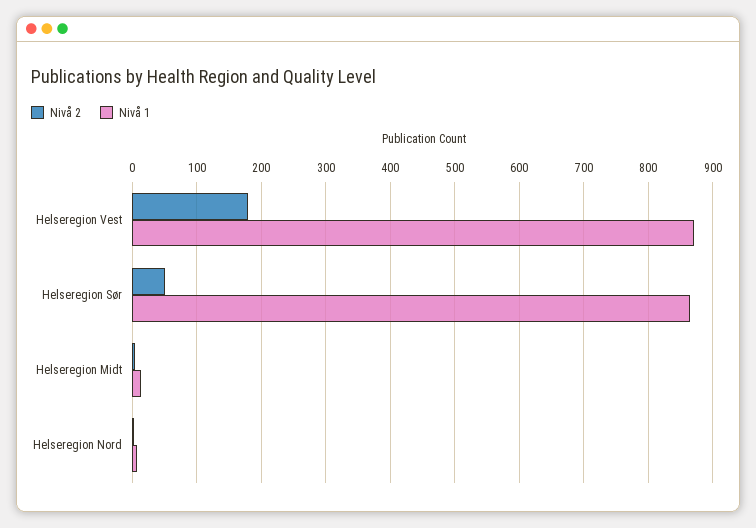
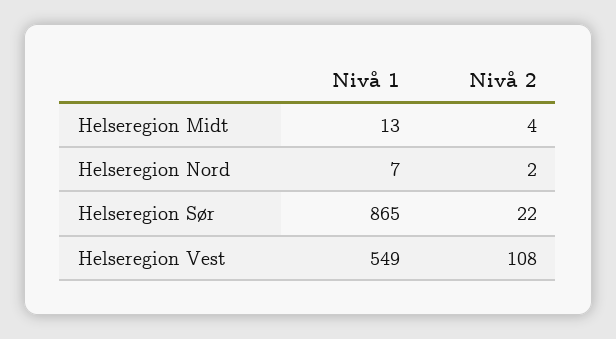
Nivå 2, Helseregion Vest: 180 -> 108
Nivå 1, Helseregion Vest: 870 -> 549
Nivå 2, Helseregion Sør: 50 -> 22

